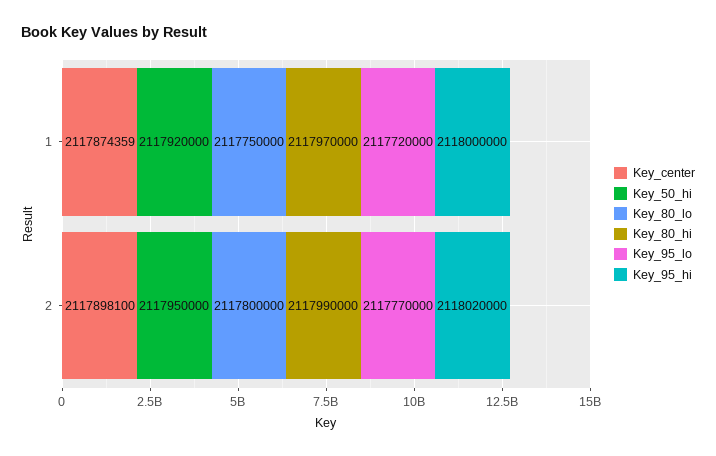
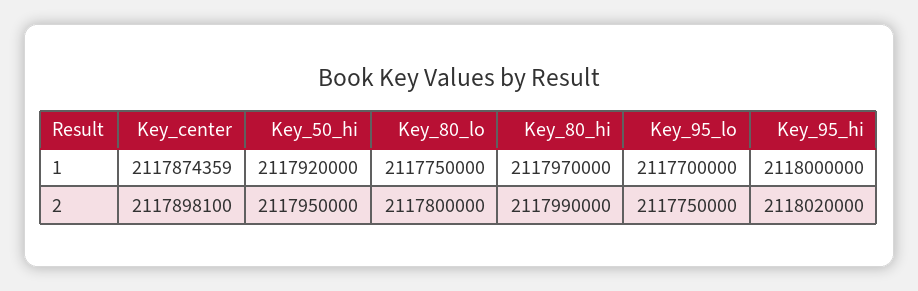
Key_95_lo, 1: 2117720000 -> 2117700000
Key_95_lo, 2: 2117770000 -> 2117750000

